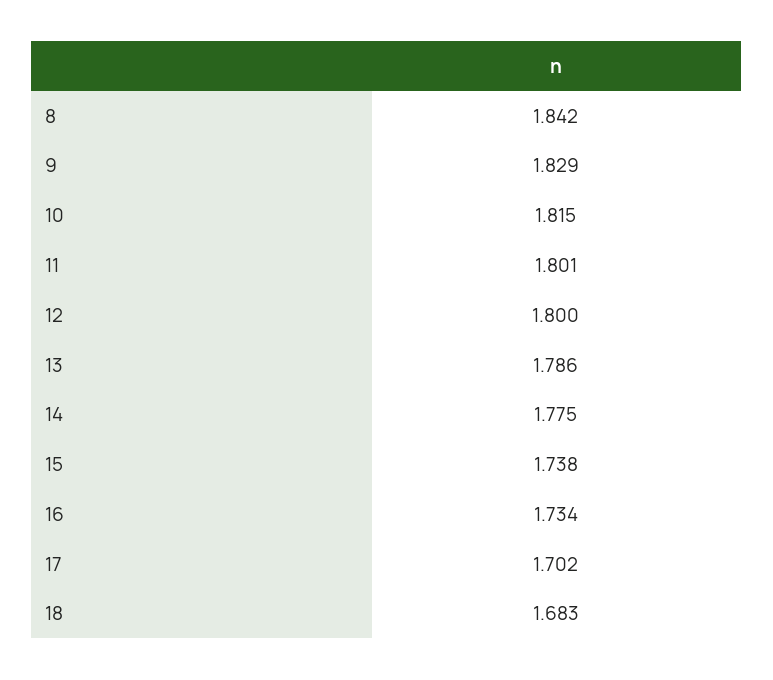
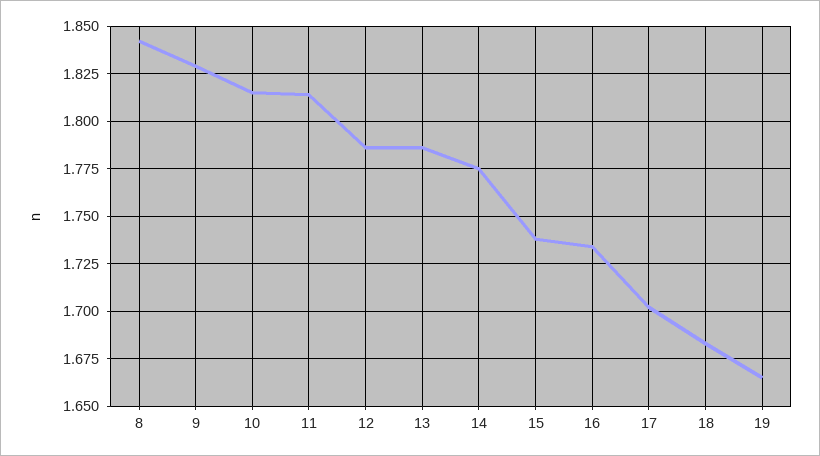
11: 1.801 -> 1.815
12: 1.8 -> 1.785
19: none -> 1.665

